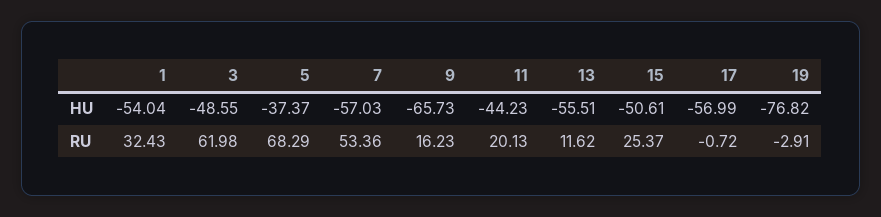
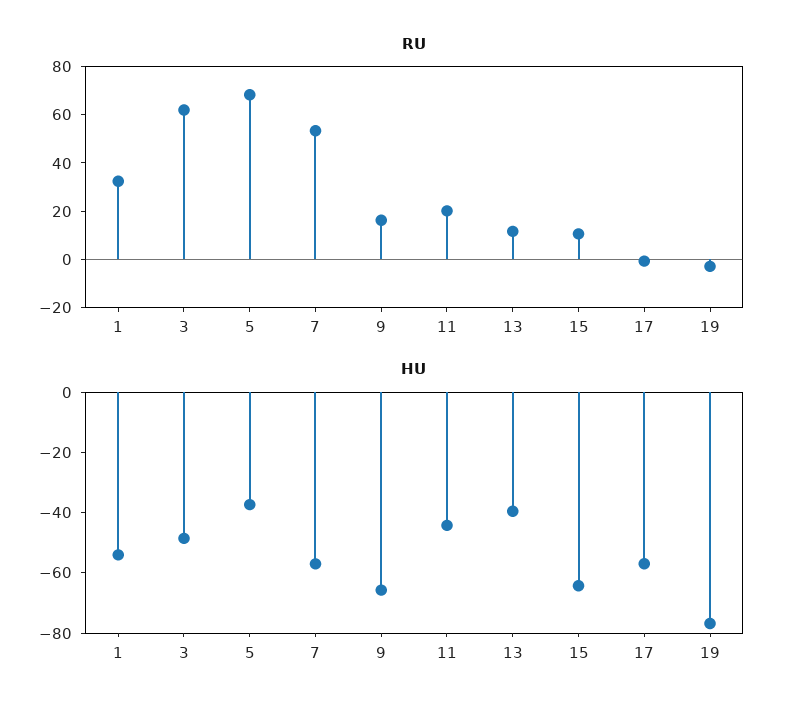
HU, 13: -55.51 -> -40
HU, 15: -50.61 -> -65
RU, 15: 25.37 -> 10

